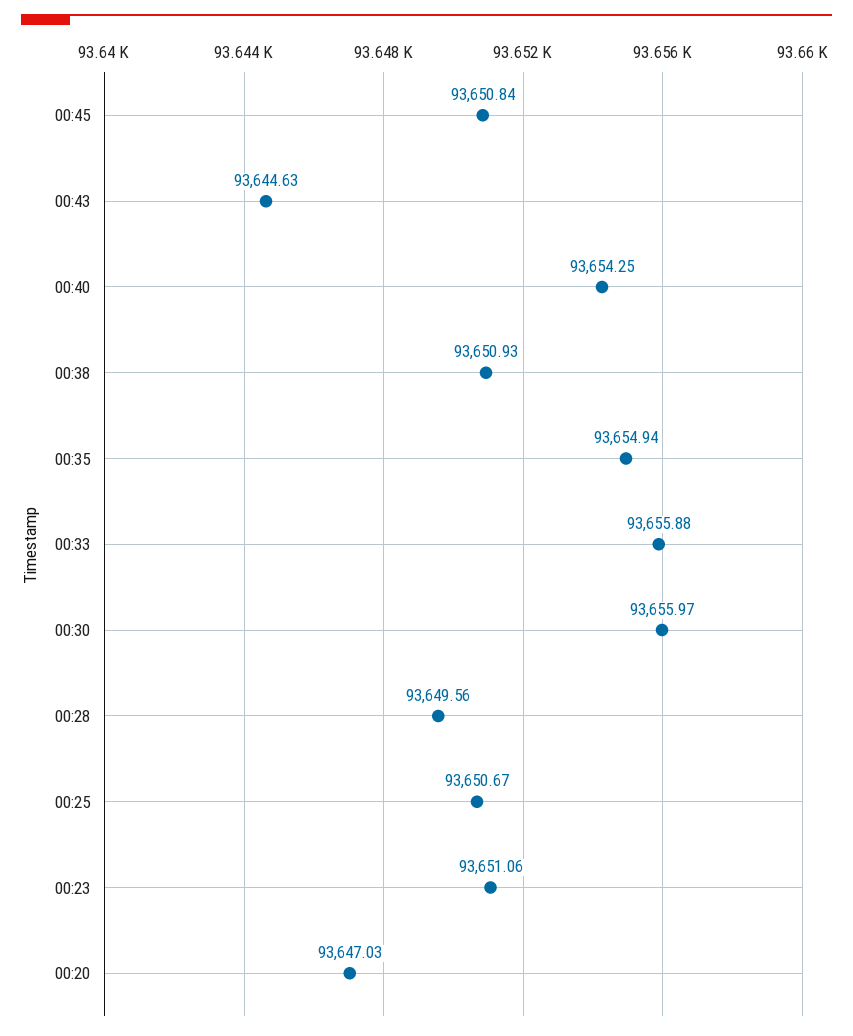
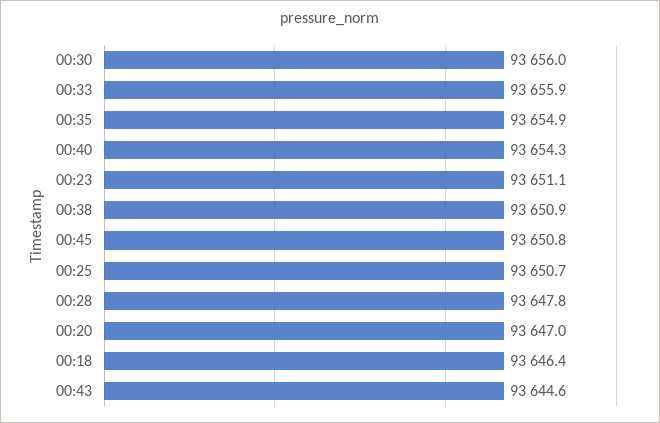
00:28: 93649.56 -> 93647.8
00:18: none -> 93646.4

